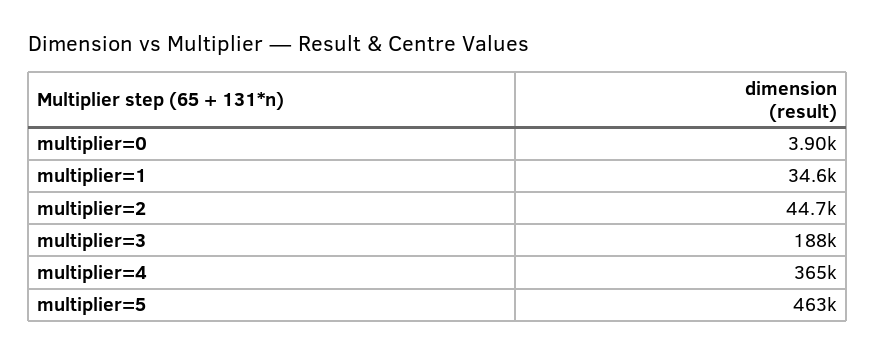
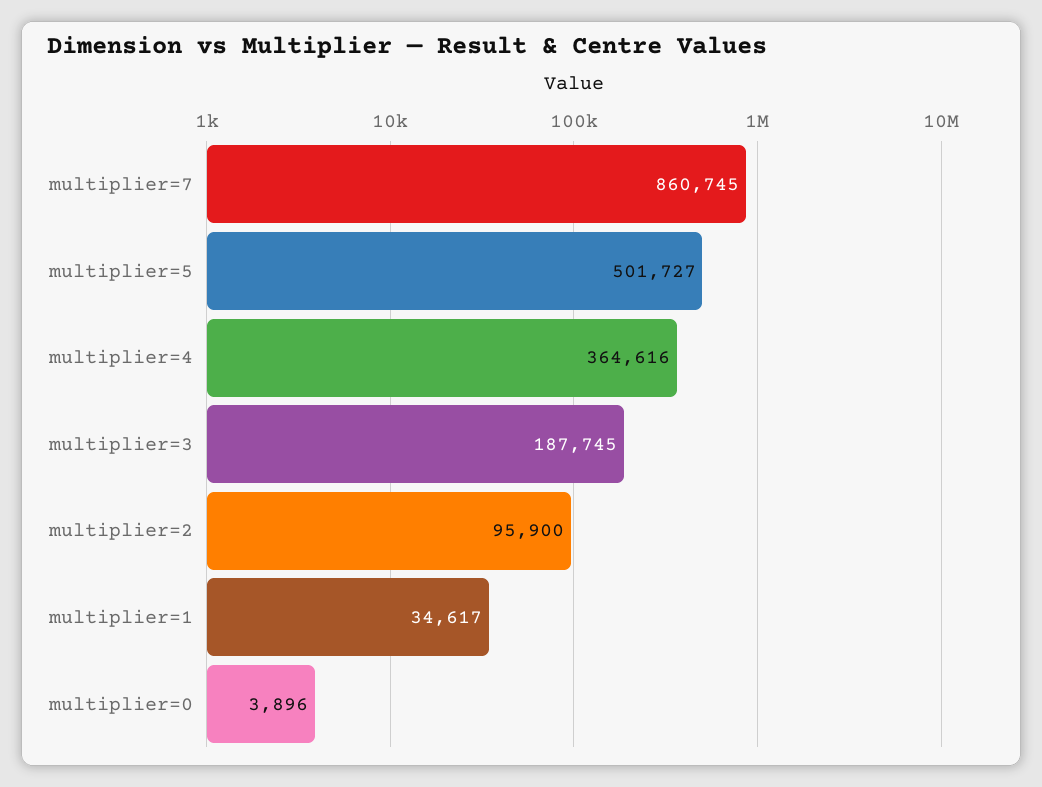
multiplier=2: 44700 -> 95900
multiplier=5: 463000 -> 501727
multiplier=7: none -> 860745

